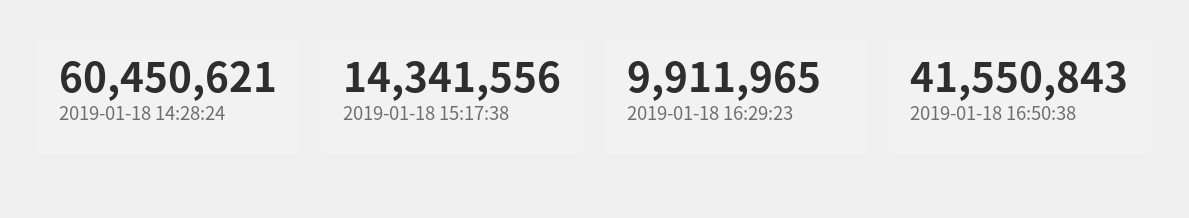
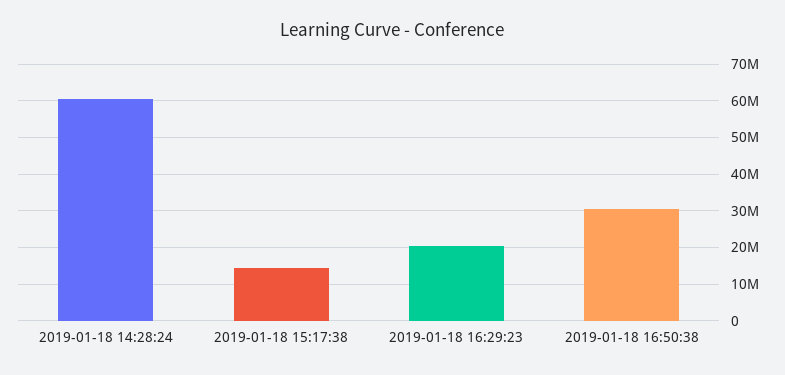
2019-01-18 16:29:23: 9911965 -> 20000000
2019-01-18 16:50:38: 41550843 -> 30000000

